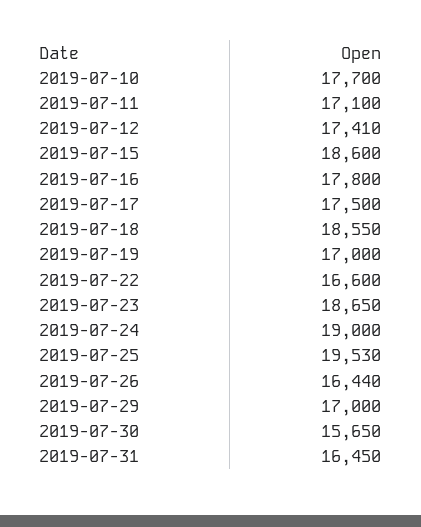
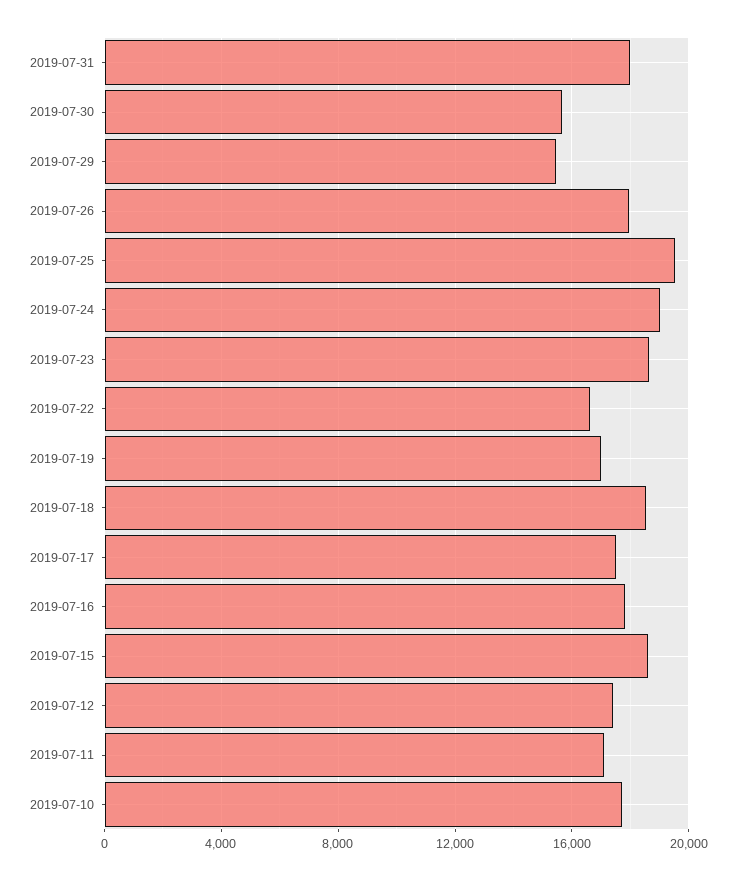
2019-07-26: 16440 -> 18000
2019-07-29: 17000 -> 15500
2019-07-31: 16450 -> 18000

